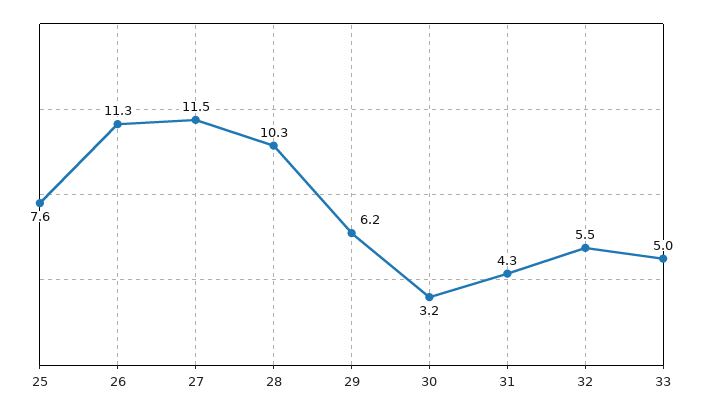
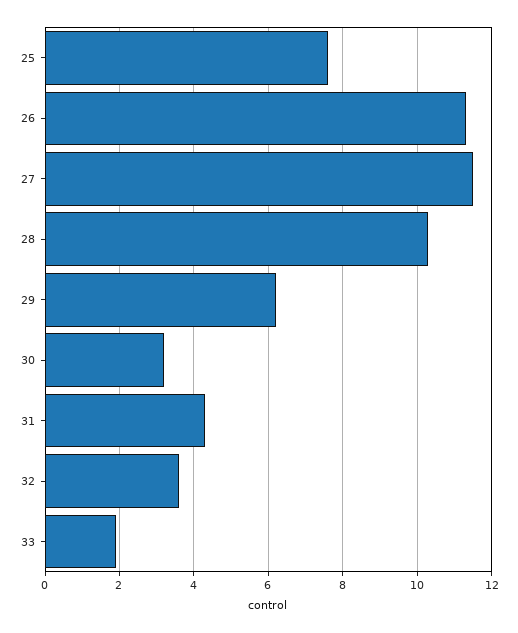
32: 5.5 -> 3.5
33: 5 -> 2

